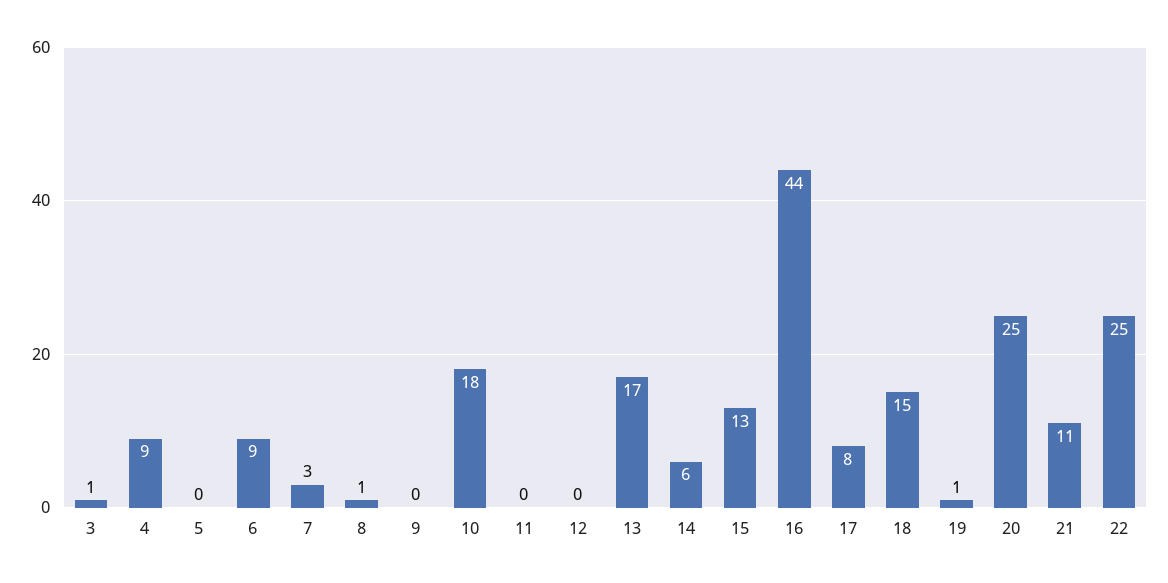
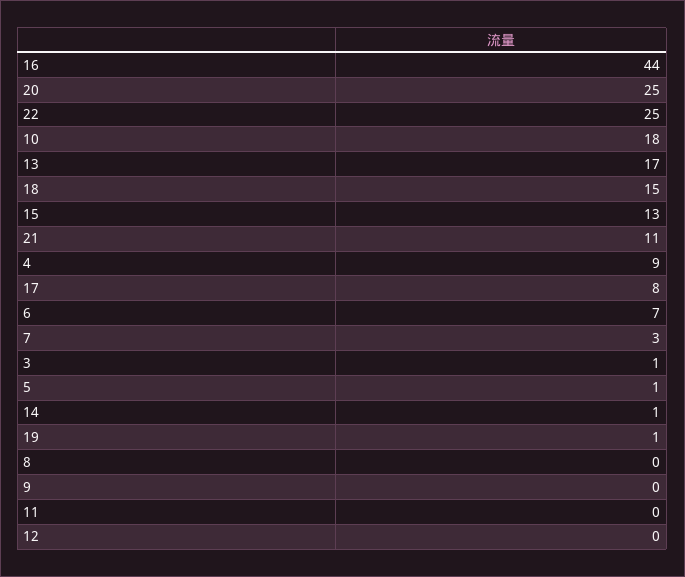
5: 0 -> 1
6: 9 -> 7
8: 1 -> 0
14: 6 -> 1

